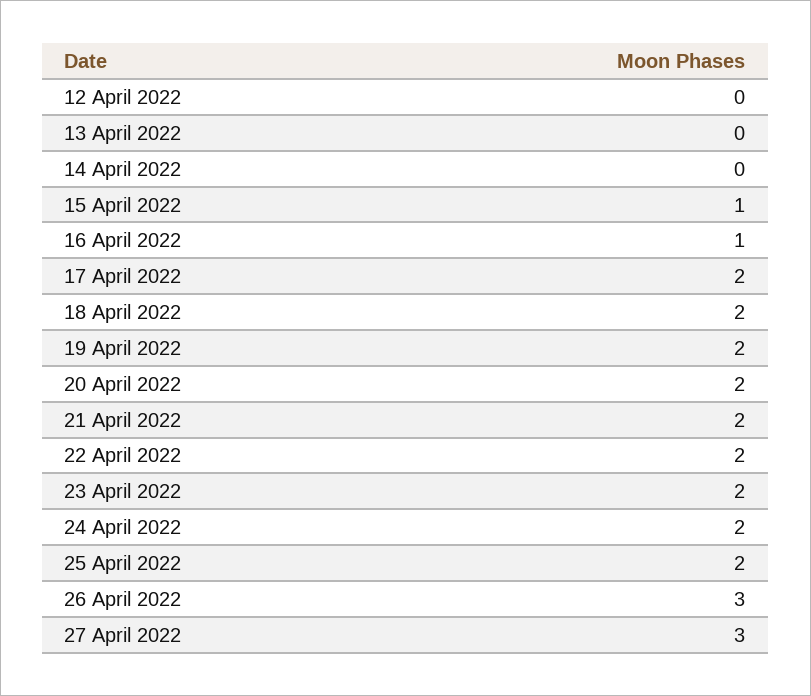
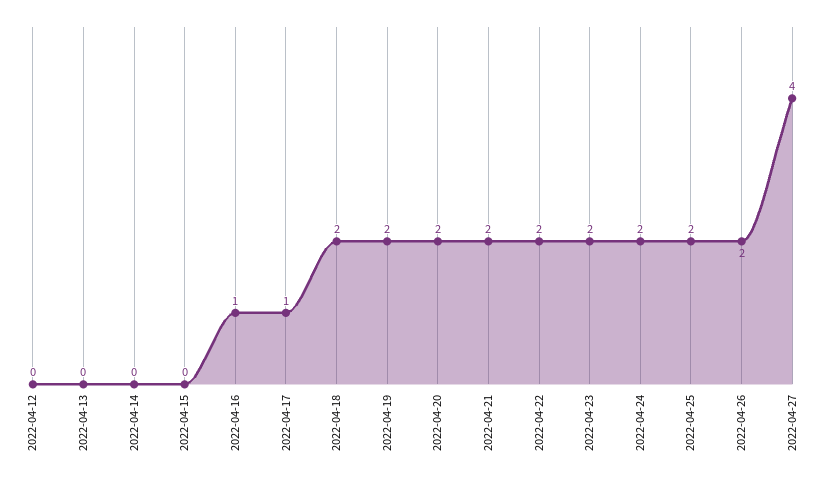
15 April 2022: 1 -> 0
17 April 2022: 2 -> 1
26 April 2022: 3 -> 2
27 April 2022: 3 -> 4

